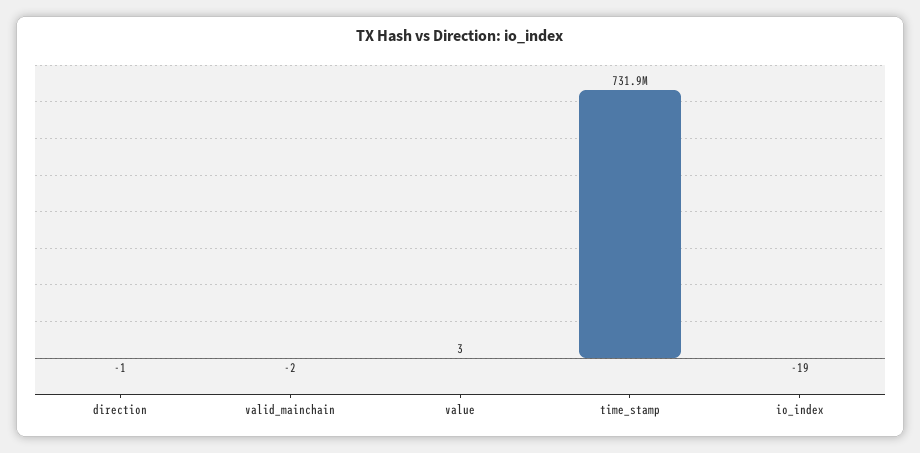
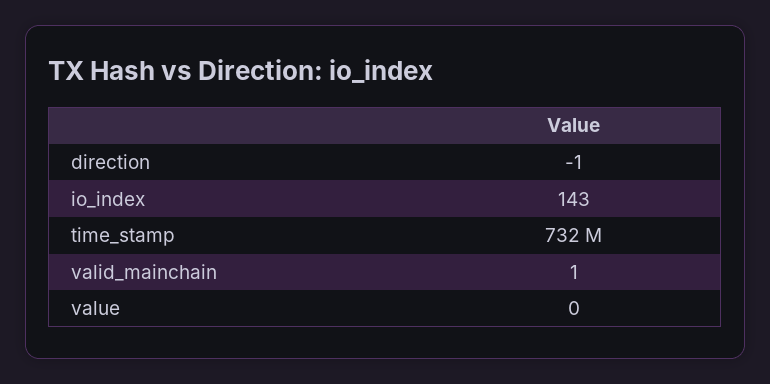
valid_mainchain: -2 -> 1
value: 3 -> 0
io_index: -19 -> 143

